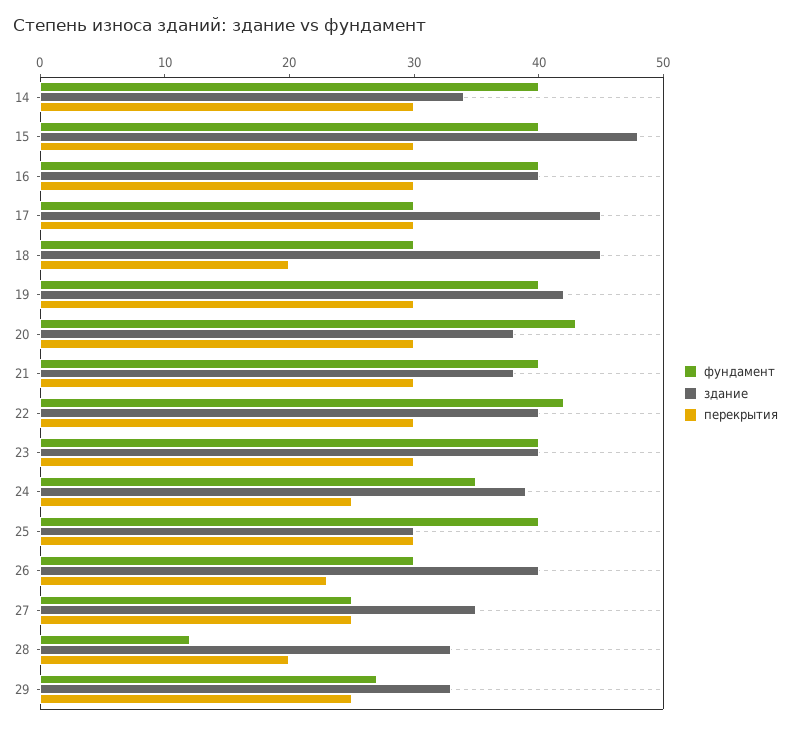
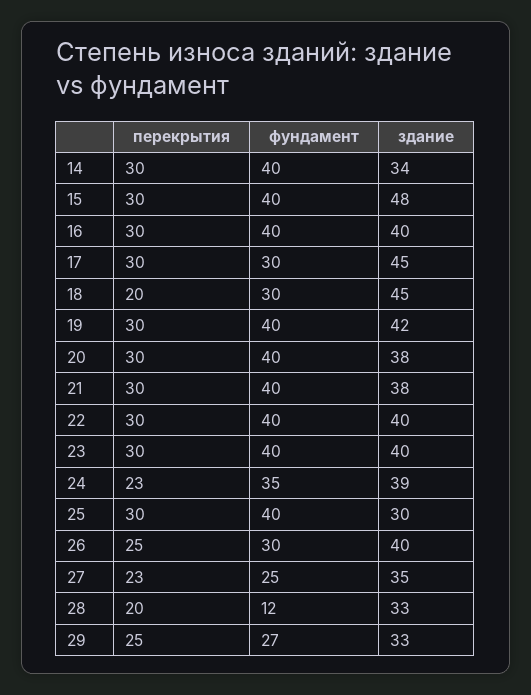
фундамент, 20: 43 -> 40
фундамент, 22: 42 -> 40
перекрытия, 24: 25 -> 23
перекрытия, 26: 23 -> 25
перекрытия, 27: 25 -> 23

